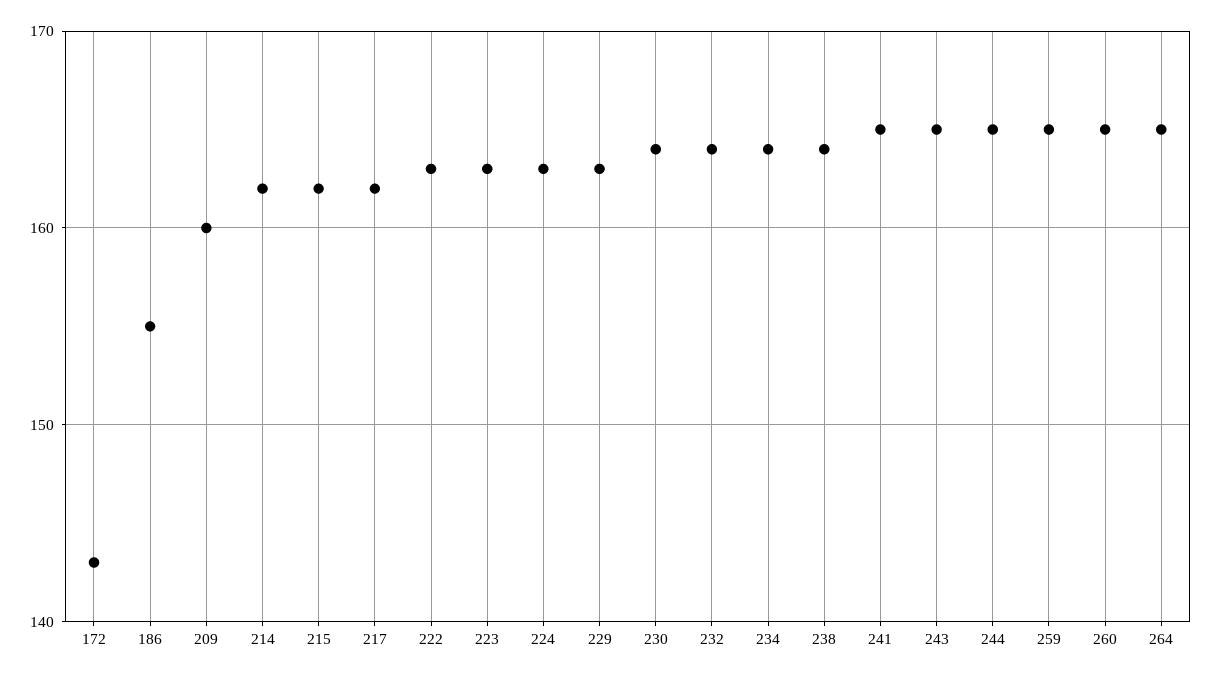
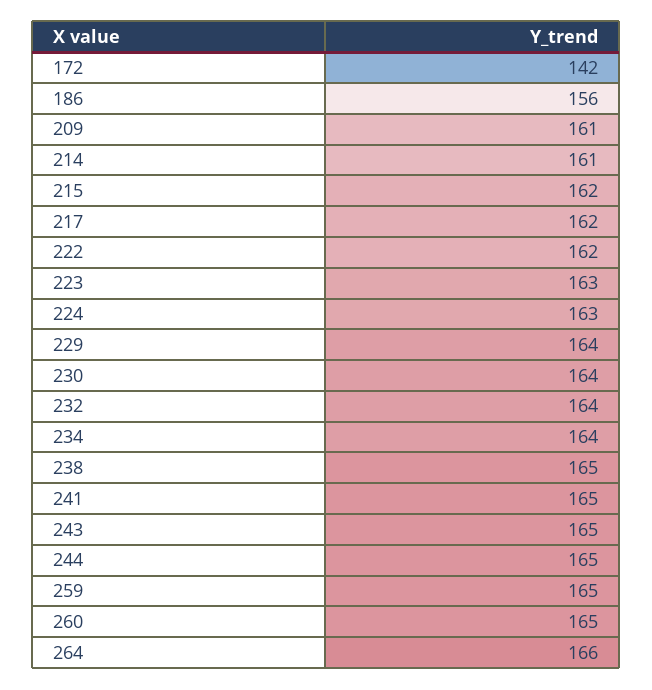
172: 143 -> 142
186: 155 -> 156
209: 160 -> 161
214: 162 -> 161
222: 163 -> 162
229: 163 -> 164
238: 164 -> 165
264: 165 -> 166

